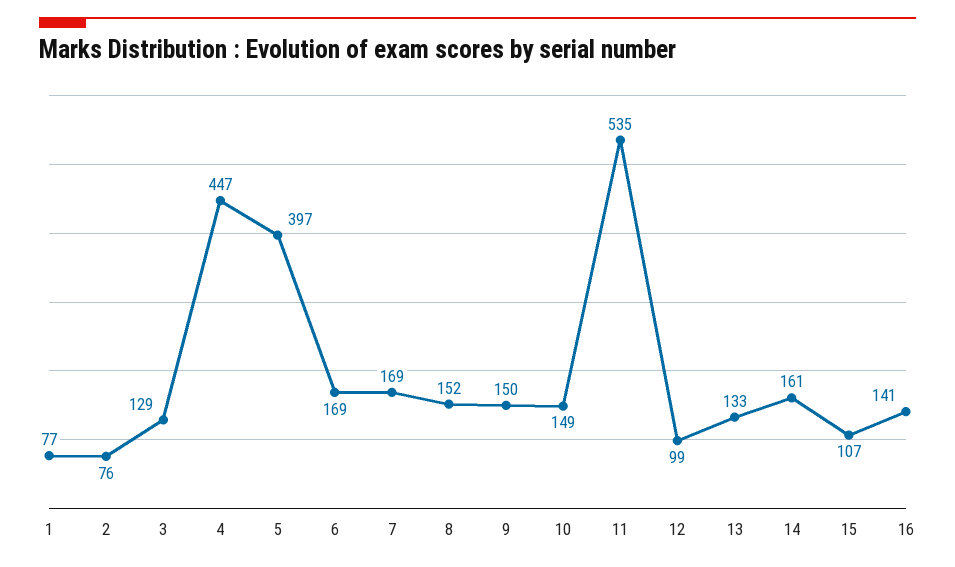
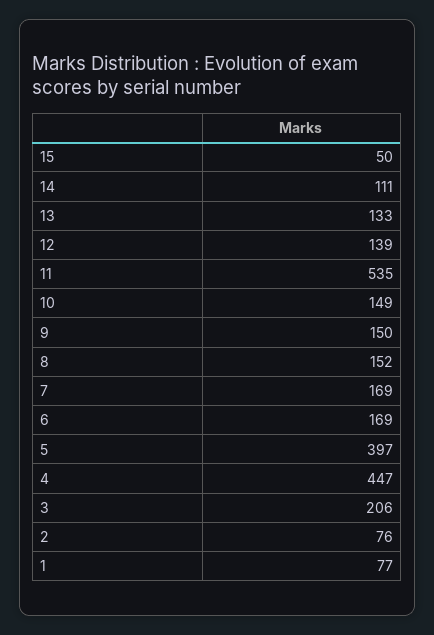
3: 129 -> 206
12: 99 -> 139
14: 161 -> 111
15: 107 -> 50
16: 141 -> none

